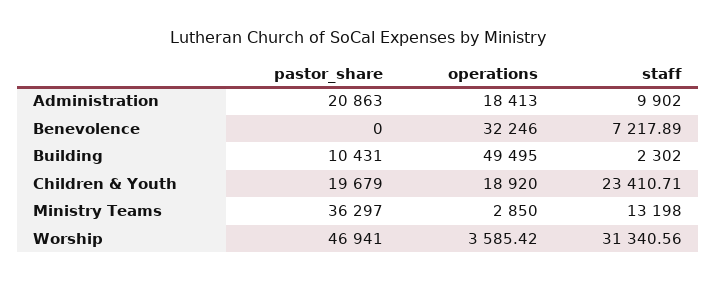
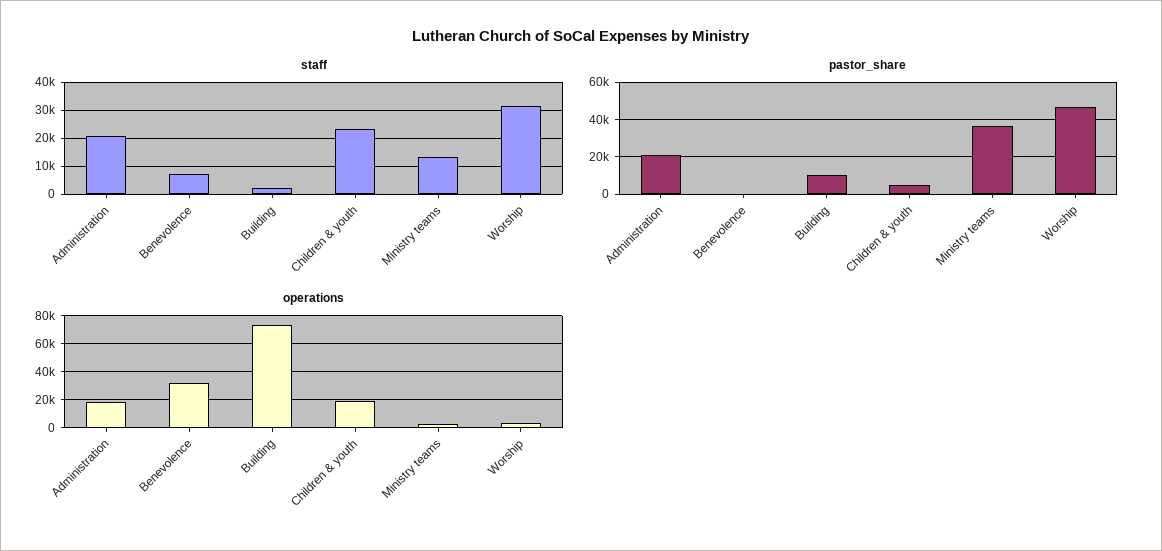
staff, Administration: 9902 -> 20000
operations, Building: 49495 -> 75000
pastor_share, Children & Youth: 19679 -> 5000

